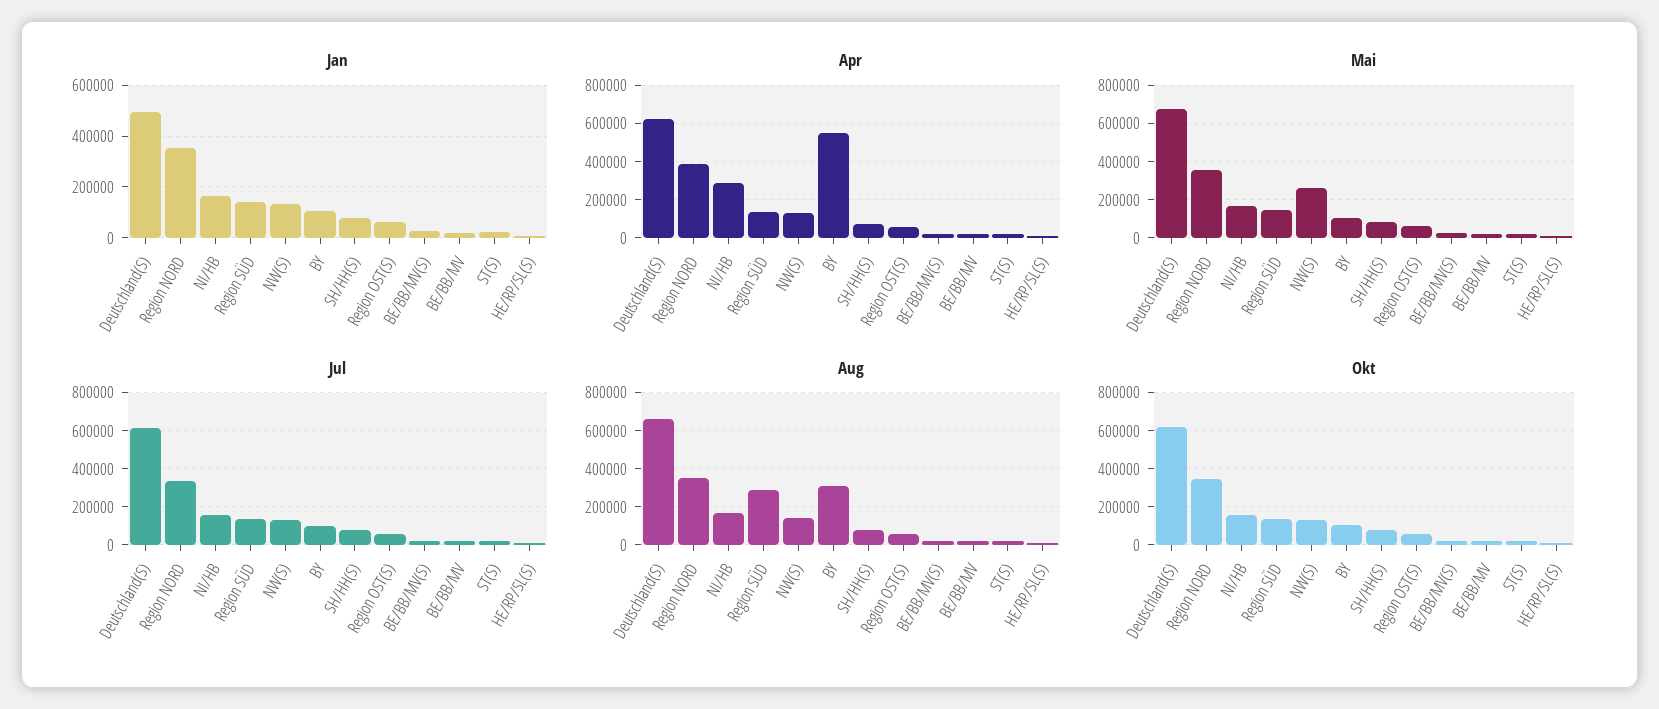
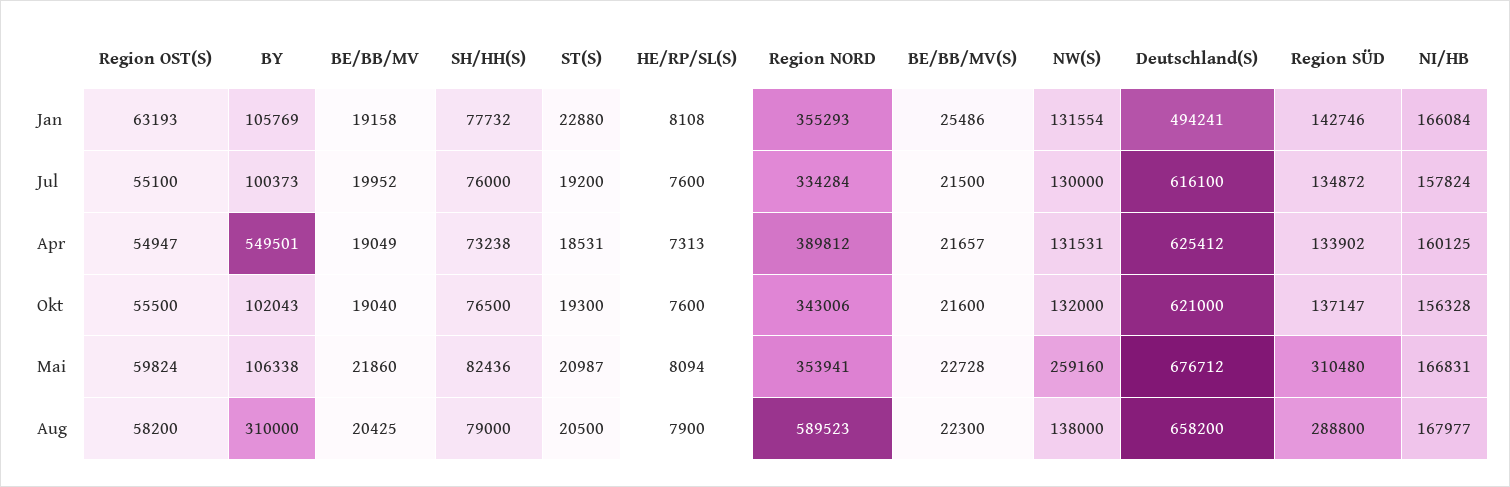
Apr, NI/HB: 300000 -> 160125
Mai, Region SÜD: 150000 -> 310480
Aug, Region NORD: 350000 -> 589523

